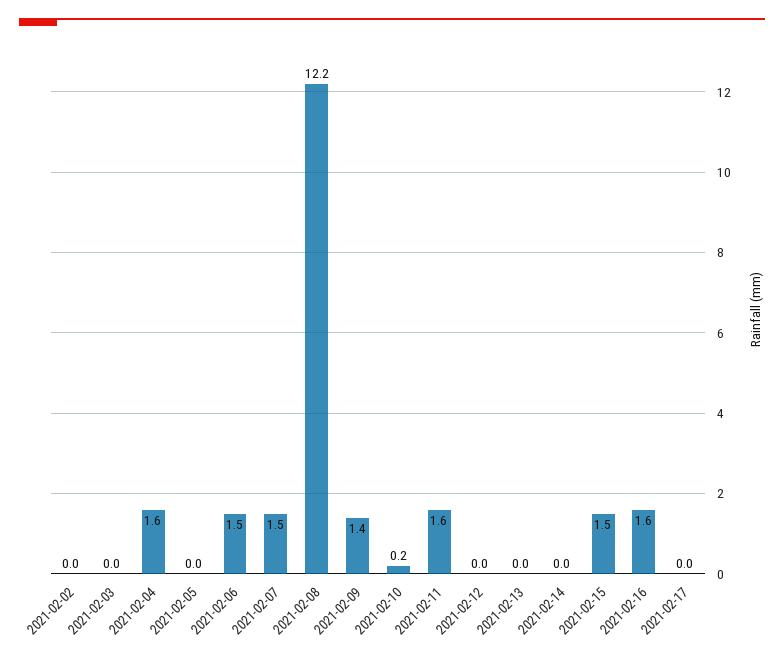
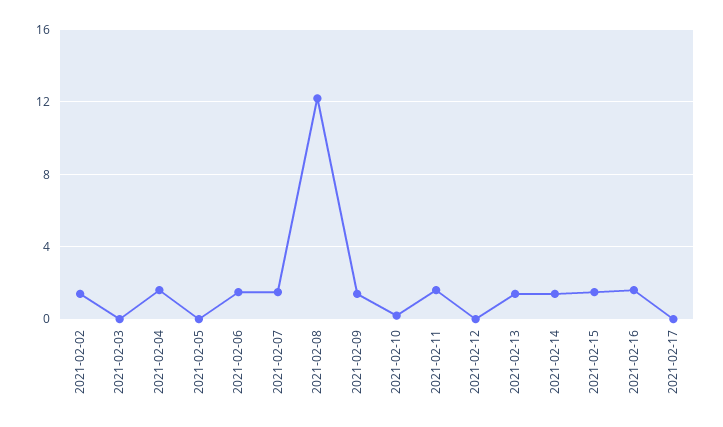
2021-02-02: 0 -> 1.5
2021-02-13: 0 -> 1.5
2021-02-14: 0 -> 1.5

